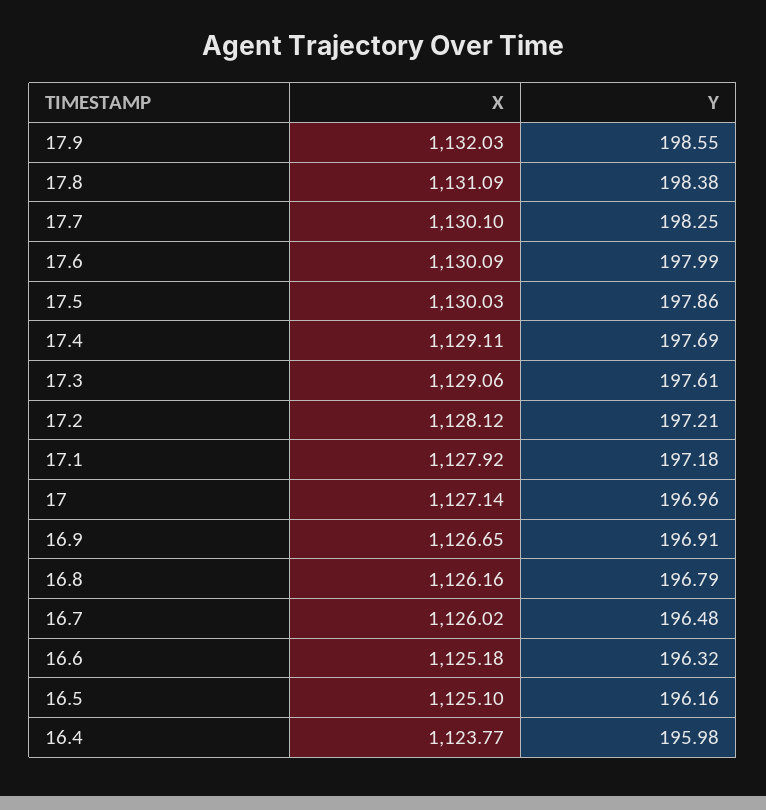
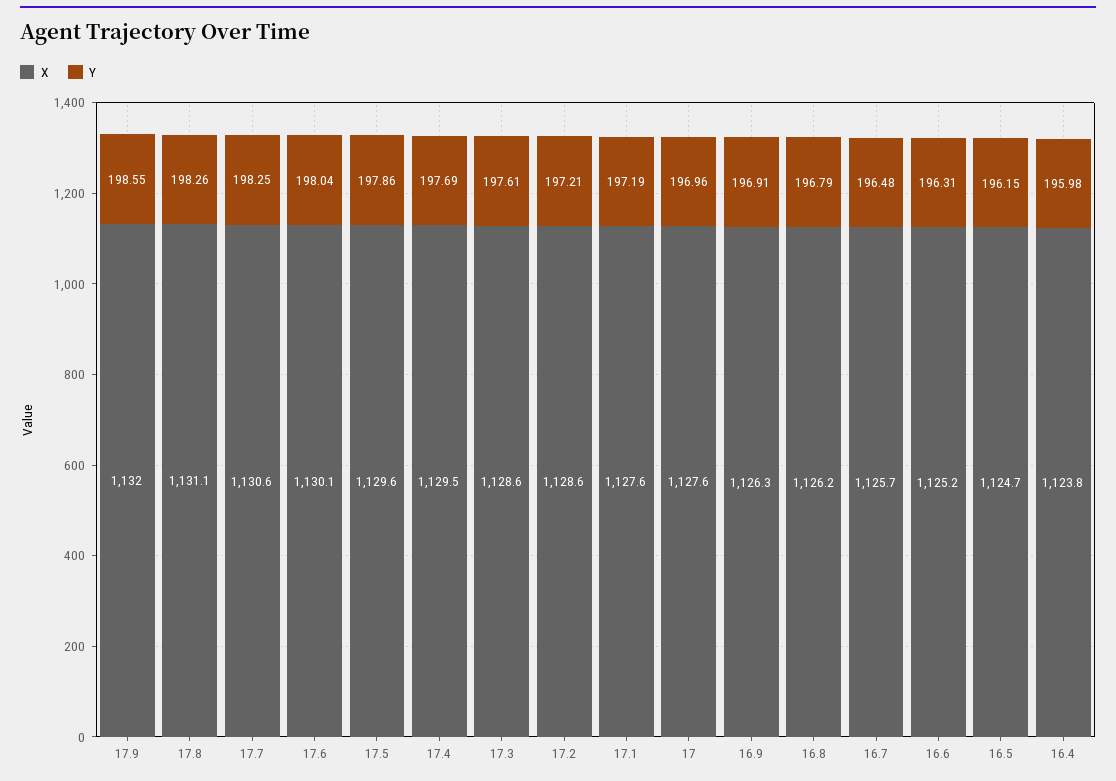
Y, 17.8: 198.38 -> 198.26
X, 17.7: 1130.1 -> 1130.6
Y, 17.6: 197.99 -> 198.04
X, 17.5: 1130.03 -> 1129.6
X, 17.4: 1129.11 -> 1129.5
X, 17.3: 1129.06 -> 1128.6
X, 17.2: 1128.12 -> 1128.6
X, 17.1: 1127.92 -> 1127.6
Y, 17.1: 197.18 -> 197.19
X, 17: 1127.14 -> 1127.6
X, 16.9: 1126.65 -> 1126.3
X, 16.7: 1126.02 -> 1125.7
Y, 16.6: 196.32 -> 196.31
X, 16.5: 1125.1 -> 1124.7
Y, 16.5: 196.16 -> 196.15

